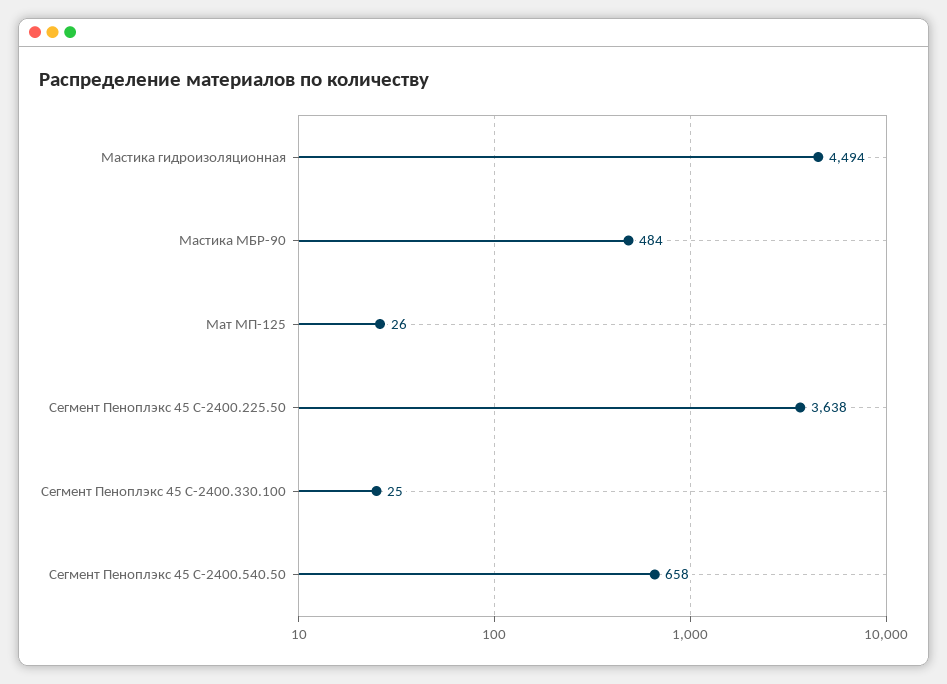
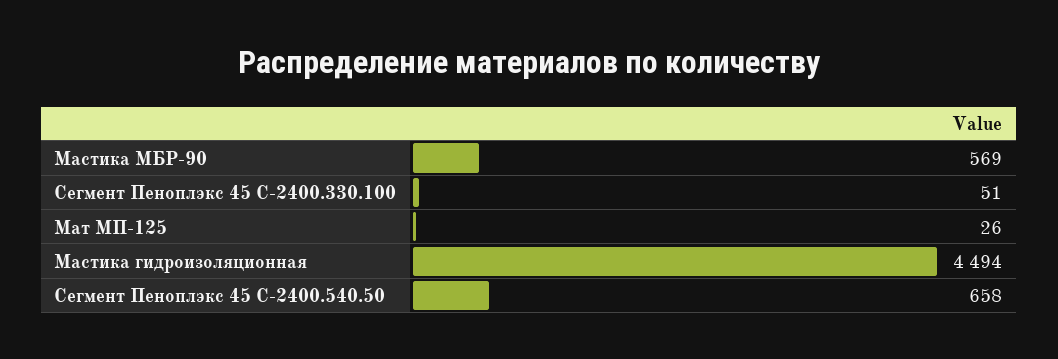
Мастика МБР-90: 484 -> 569
Сегмент Пеноплэкс 45 С-2400.225.50: 3638 -> none
Сегмент Пеноплэкс 45 С-2400.330.100: 25 -> 51

